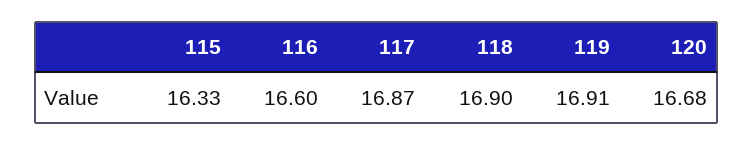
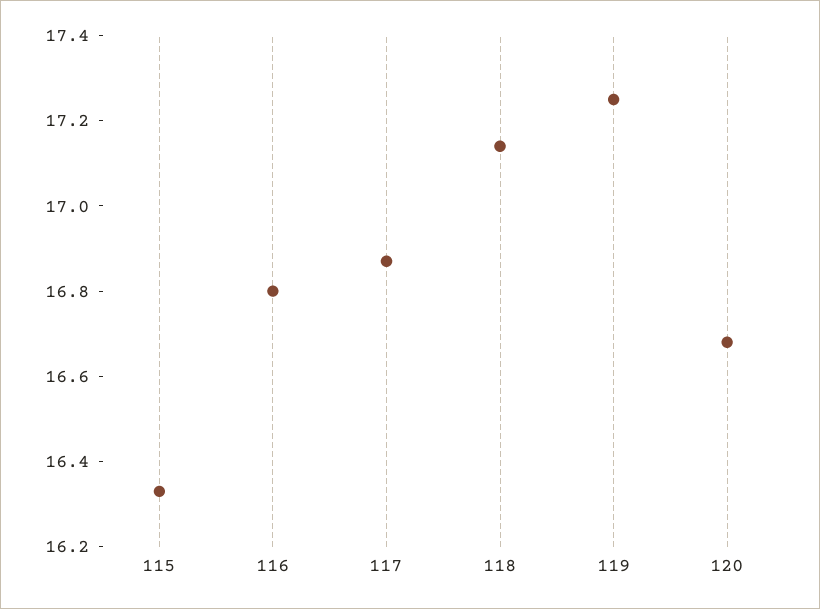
116: 16.6 -> 16.8
118: 16.9 -> 17.15
119: 16.91 -> 17.25

